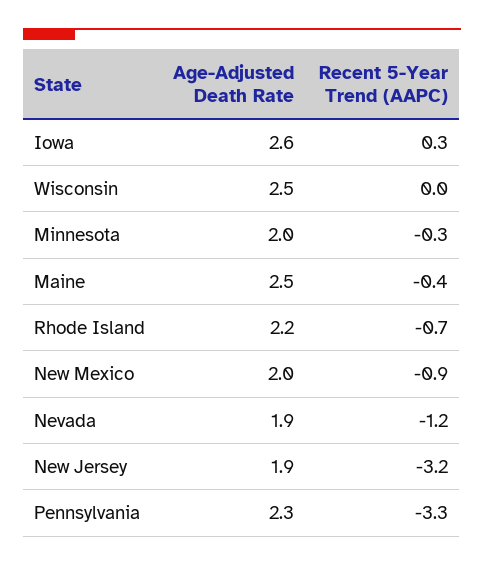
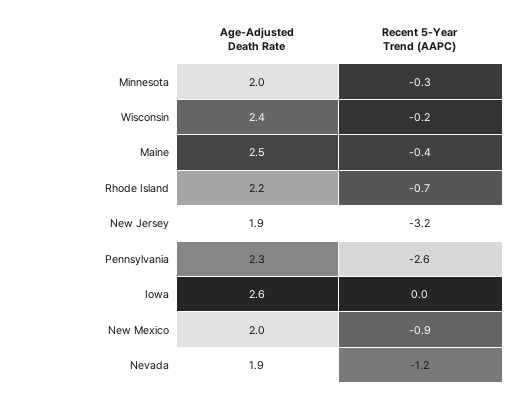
Recent 5-Year Trend (AAPC), Iowa: 0.3 -> 0
Age-Adjusted Death Rate, Wisconsin: 2.5 -> 2.4
Recent 5-Year Trend (AAPC), Wisconsin: 0 -> -0.2
Recent 5-Year Trend (AAPC), Pennsylvania: -3.3 -> -2.6

